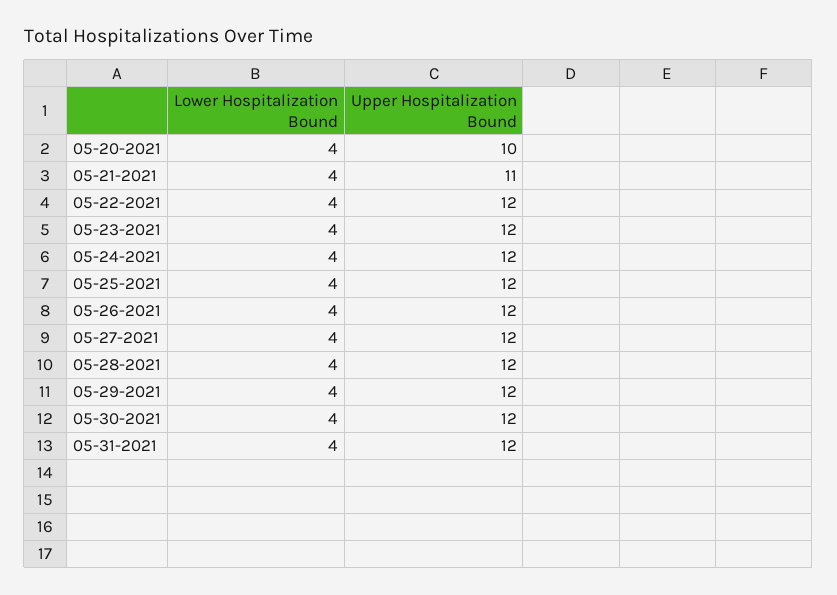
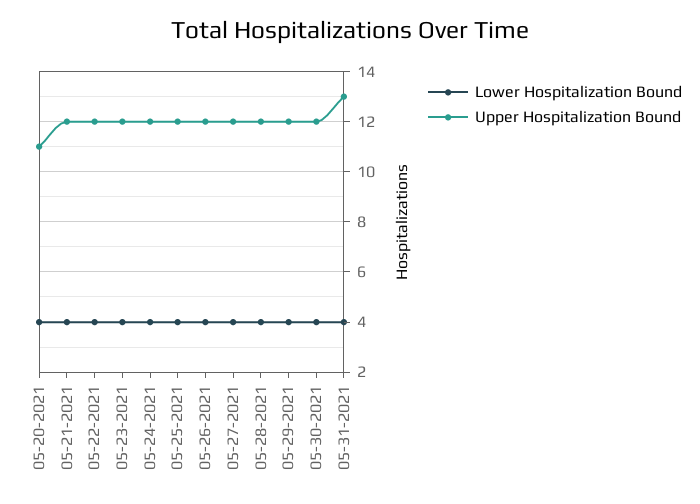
Upper Hospitalization Bound, 05-20-2021: 10 -> 11
Upper Hospitalization Bound, 05-21-2021: 11 -> 12
Upper Hospitalization Bound, 05-31-2021: 12 -> 13

